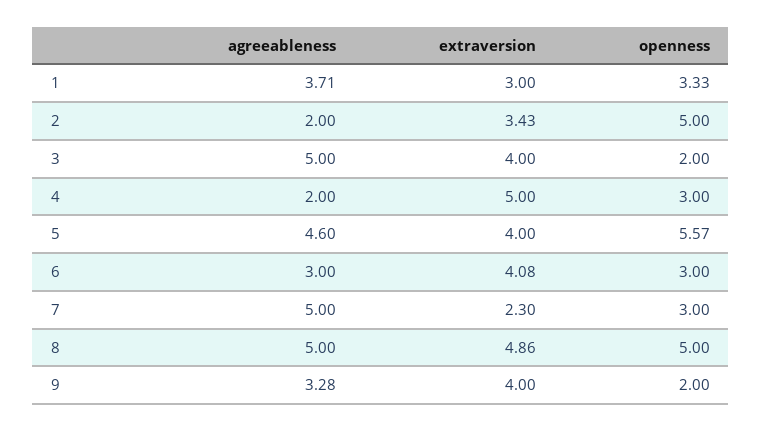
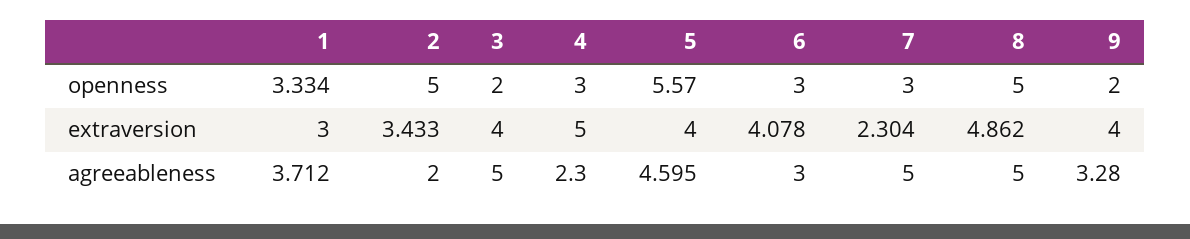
agreeableness, 4: 2 -> 2.3

